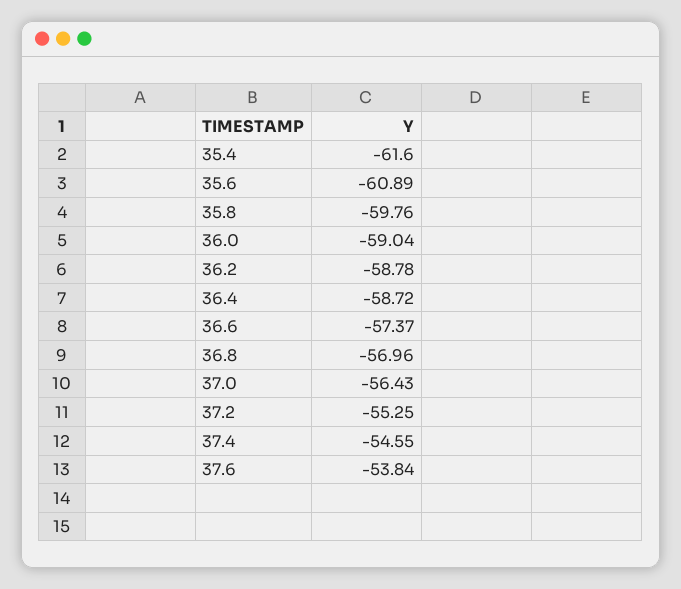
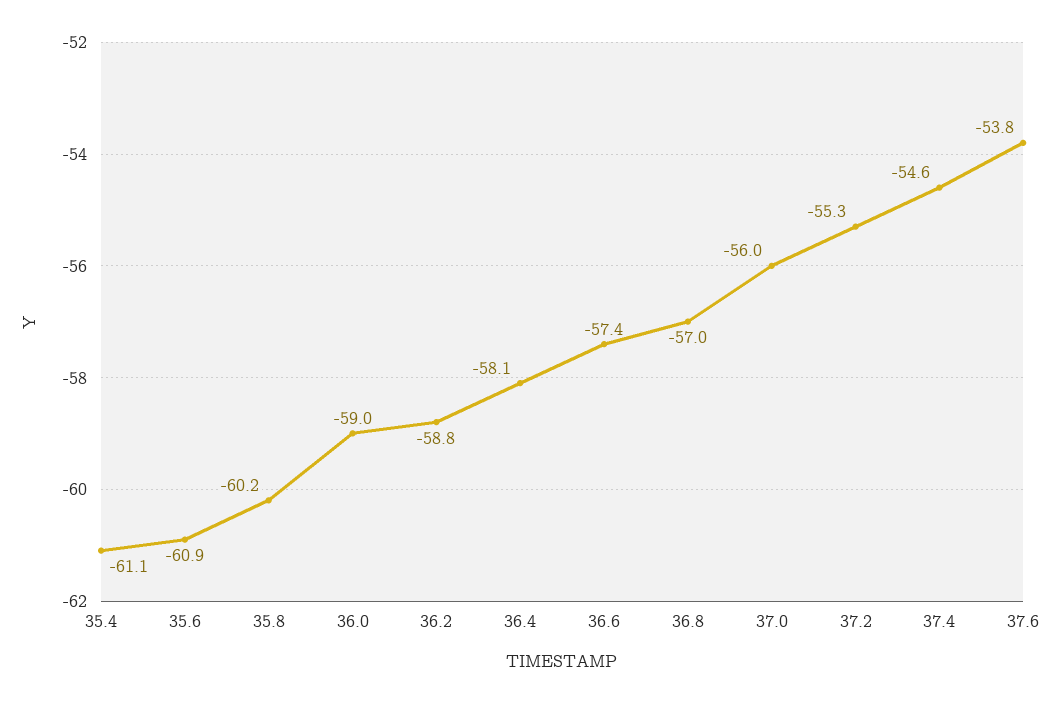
35.4: -61.6 -> -61.1
35.8: -59.76 -> -60.2
36.4: -58.72 -> -58.1
37.0: -56.43 -> -56

